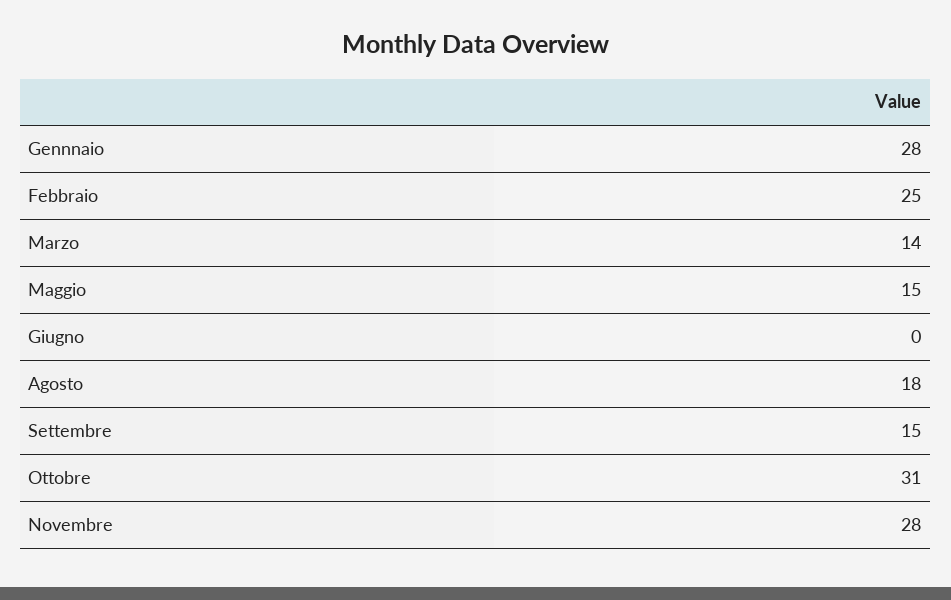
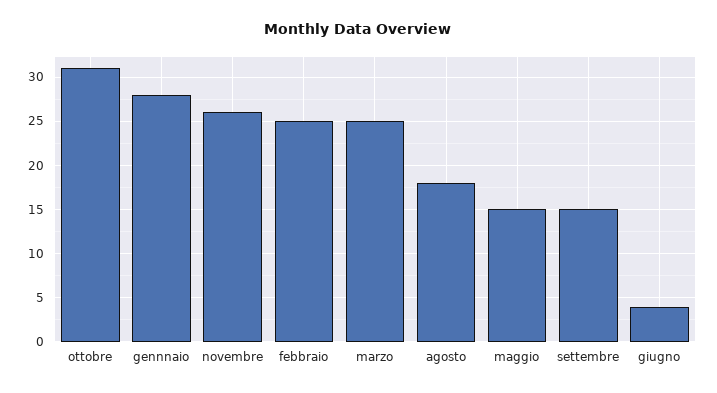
Marzo: 14 -> 25
Giugno: 0 -> 4
Novembre: 28 -> 26

